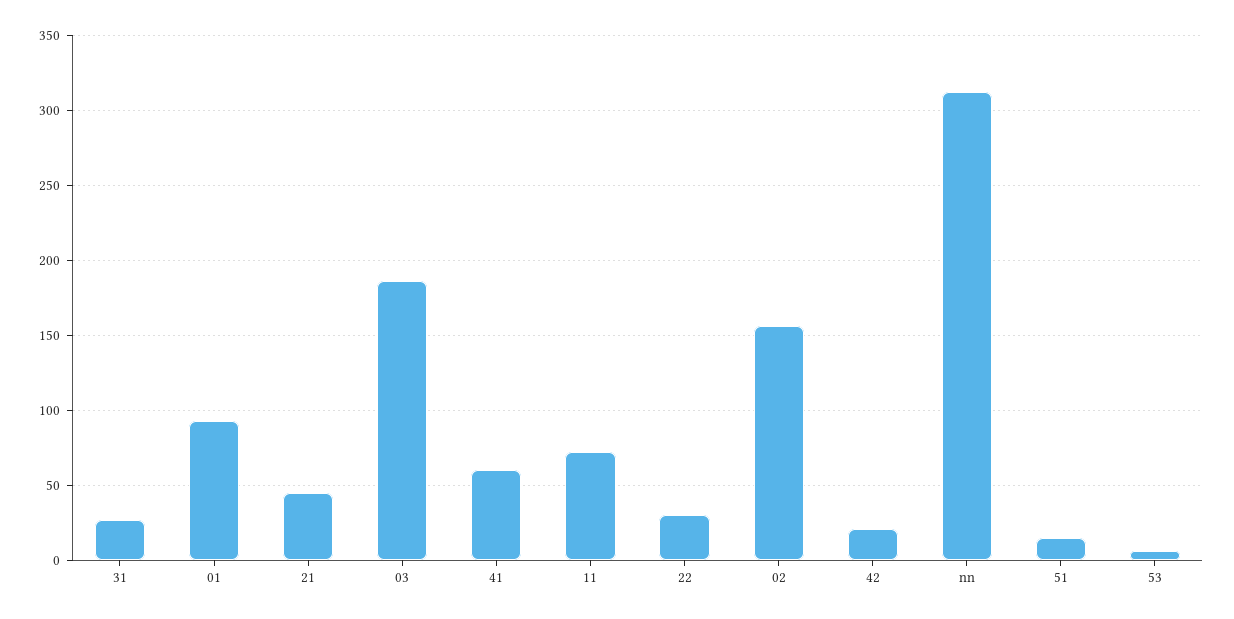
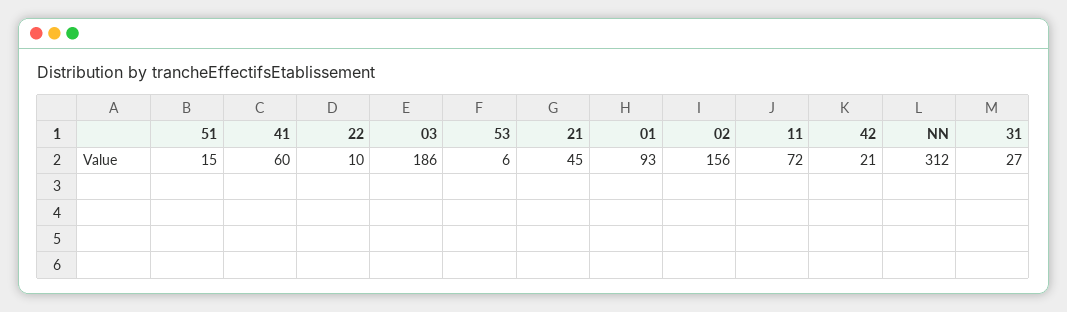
22: 30 -> 10

